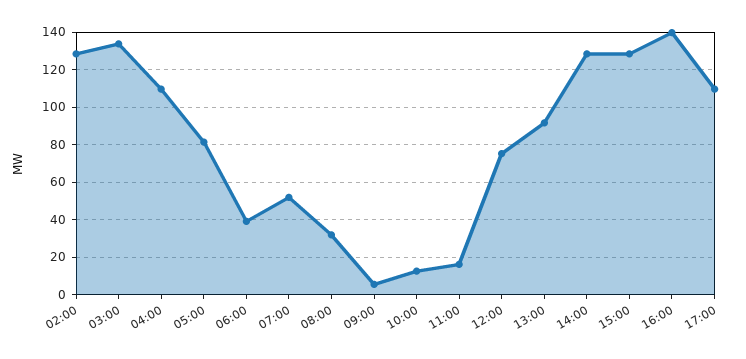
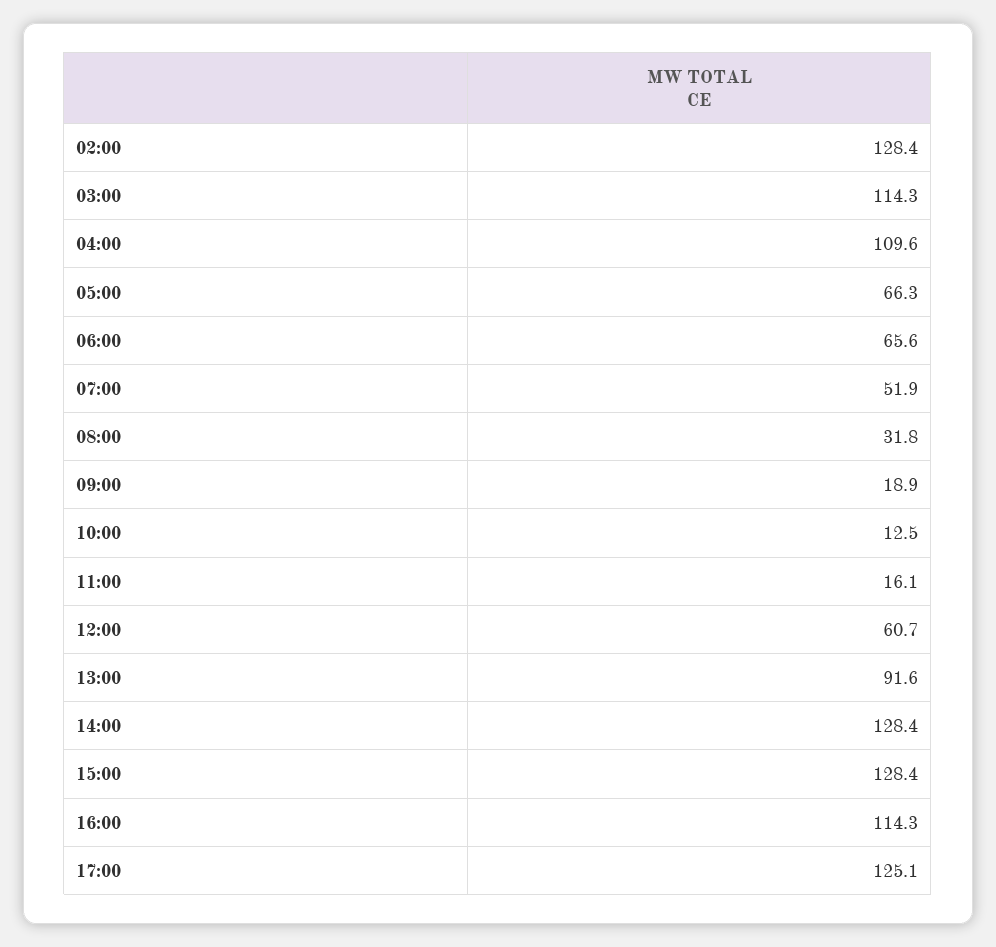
03:00: 135 -> 114.3
05:00: 80 -> 66.3
06:00: 40 -> 65.6
09:00: 5 -> 18.9
12:00: 75 -> 60.7
16:00: 140 -> 114.3
17:00: 110 -> 125.1

